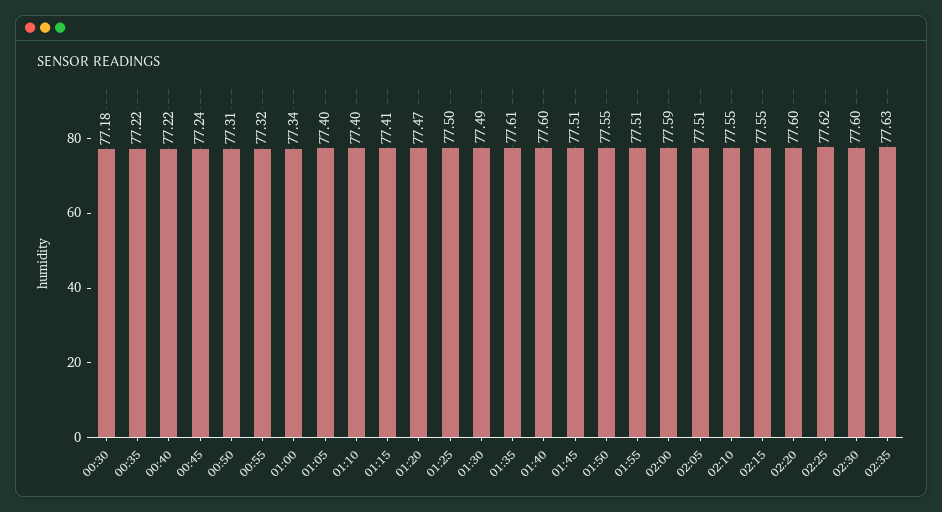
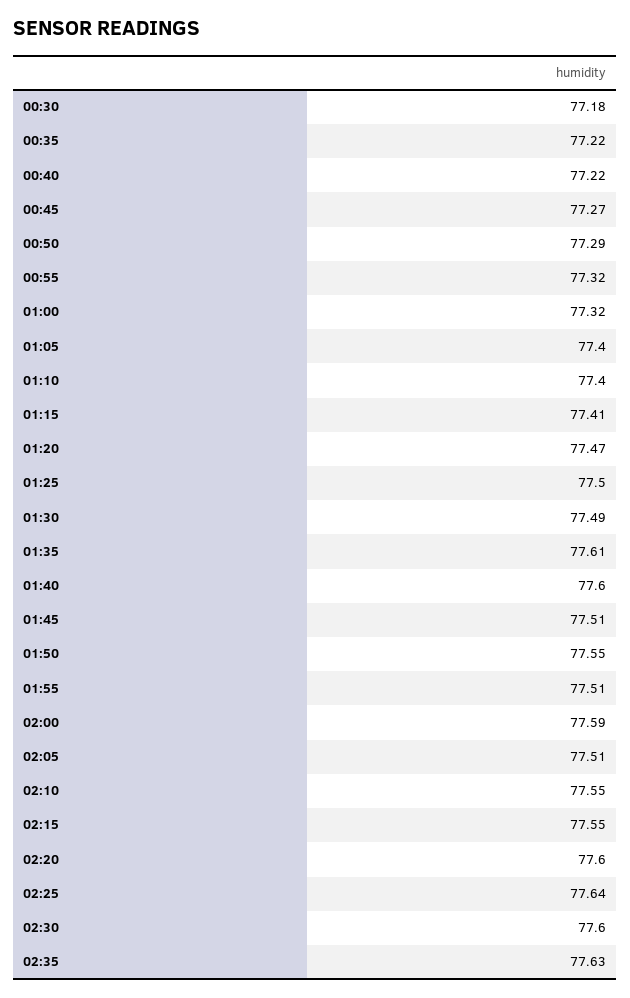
00:45: 77.24 -> 77.27
00:50: 77.31 -> 77.29
01:00: 77.34 -> 77.32
02:25: 77.62 -> 77.64

